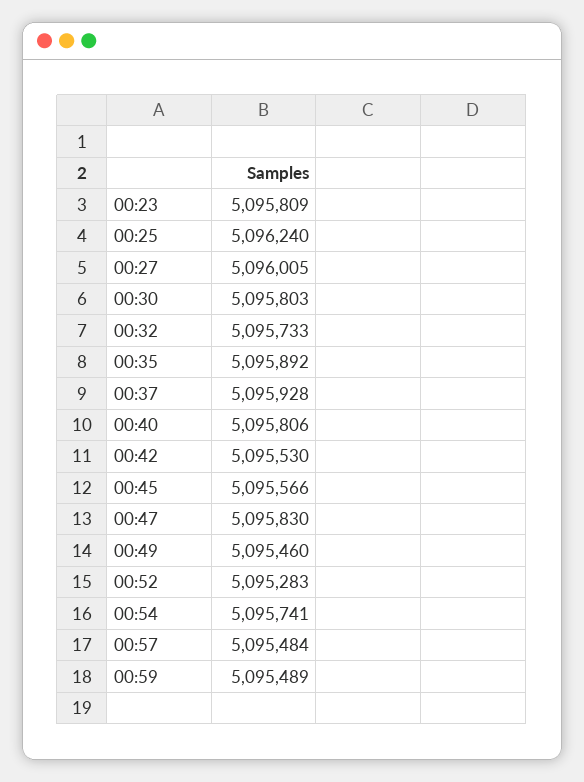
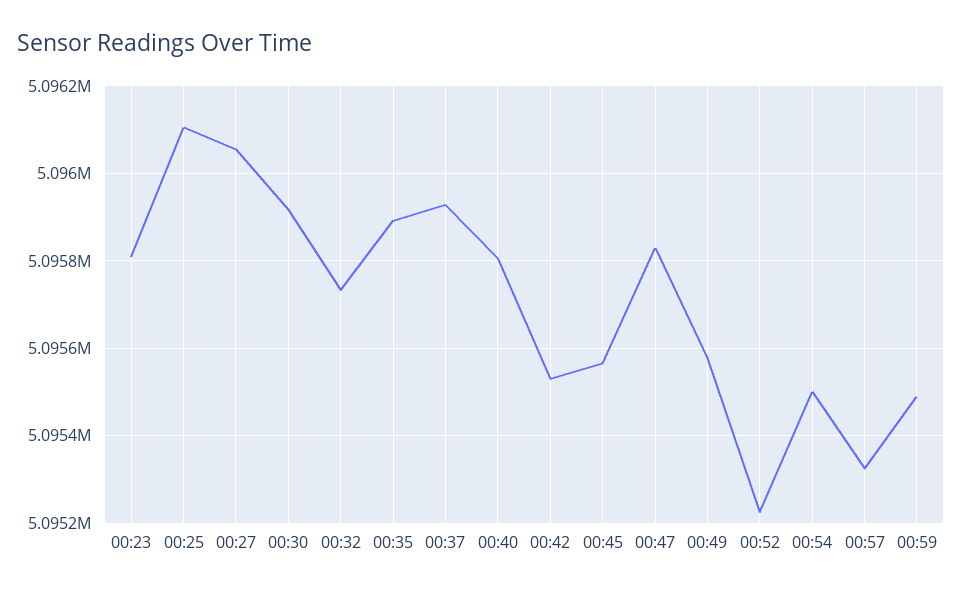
00:25: 5096240 -> 5096100
00:27: 5096005 -> 5096060
00:30: 5095803 -> 5095920
00:49: 5095460 -> 5095580
00:52: 5095283 -> 5095220
00:54: 5095741 -> 5095500
00:57: 5095484 -> 5095320

